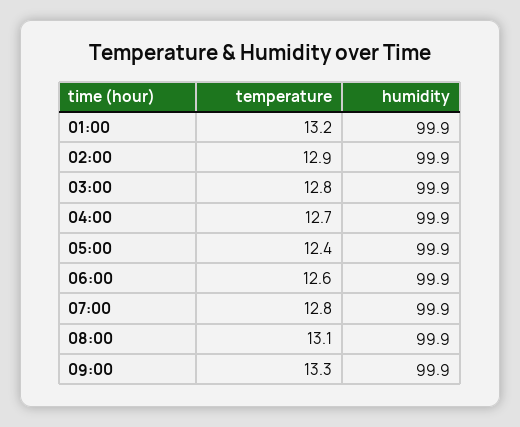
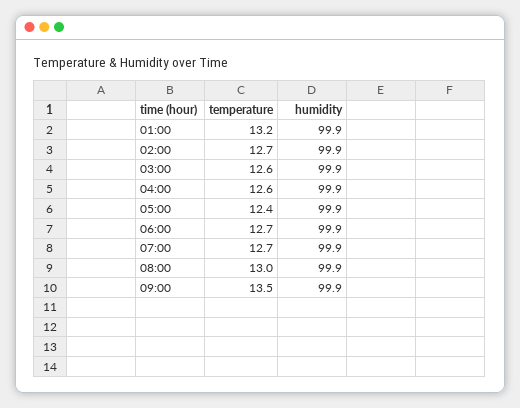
temperature, 02:00: 12.9 -> 12.7
temperature, 03:00: 12.8 -> 12.6
temperature, 04:00: 12.7 -> 12.6
temperature, 06:00: 12.6 -> 12.7
temperature, 07:00: 12.8 -> 12.7
temperature, 08:00: 13.1 -> 13
temperature, 09:00: 13.3 -> 13.5

